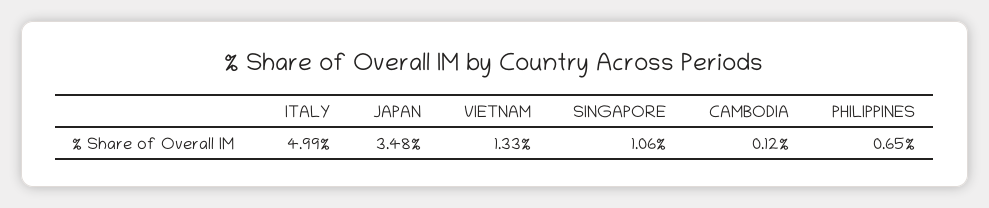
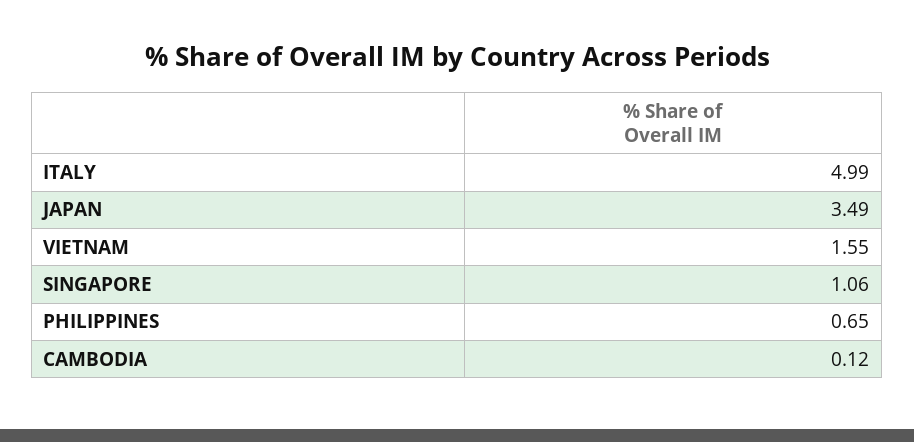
JAPAN: 3.48 -> 3.49
VIETNAM: 1.33 -> 1.55

